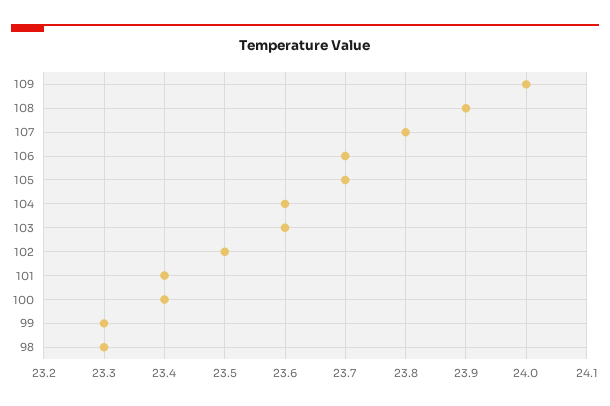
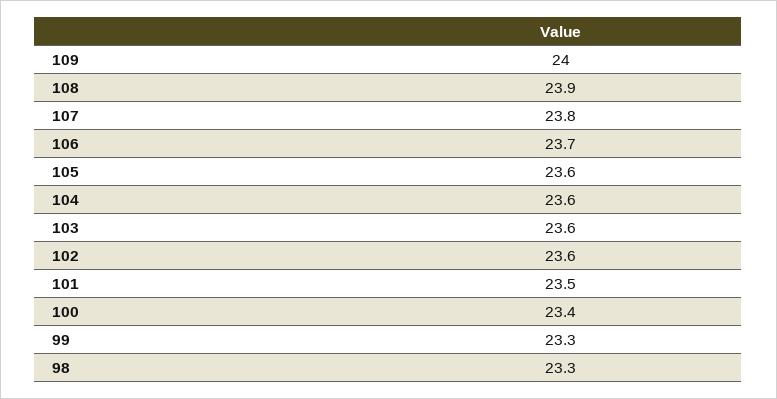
105: 23.7 -> 23.6
102: 23.5 -> 23.6
101: 23.4 -> 23.5

